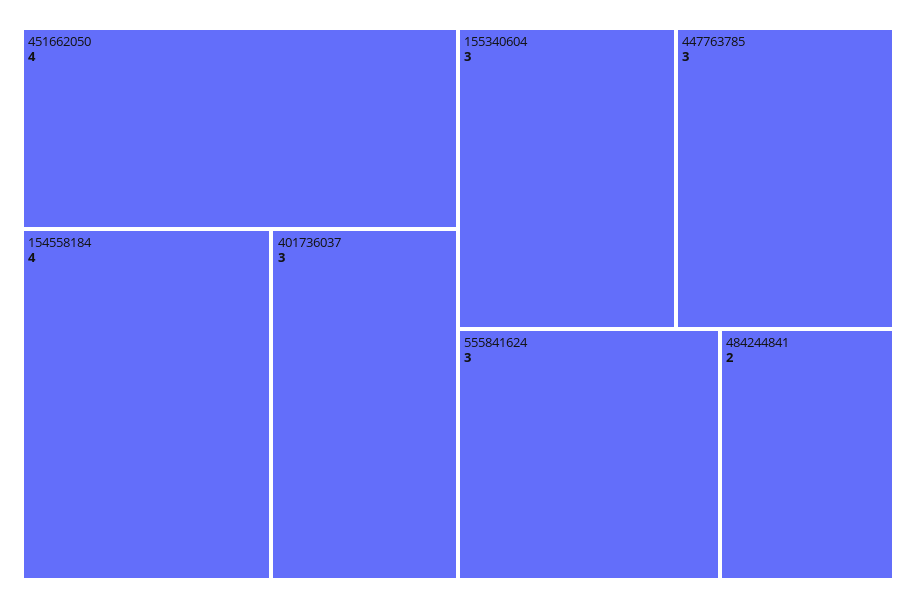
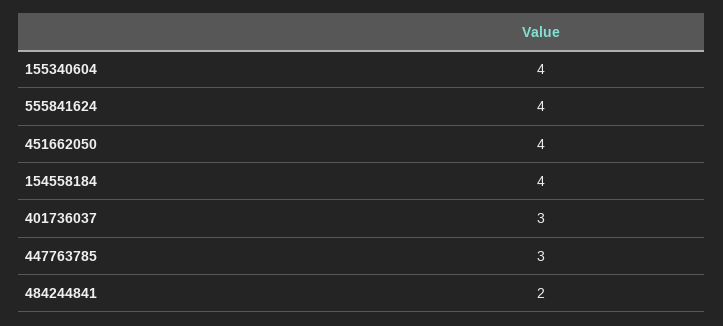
155340604: 3 -> 4
555841624: 3 -> 4

